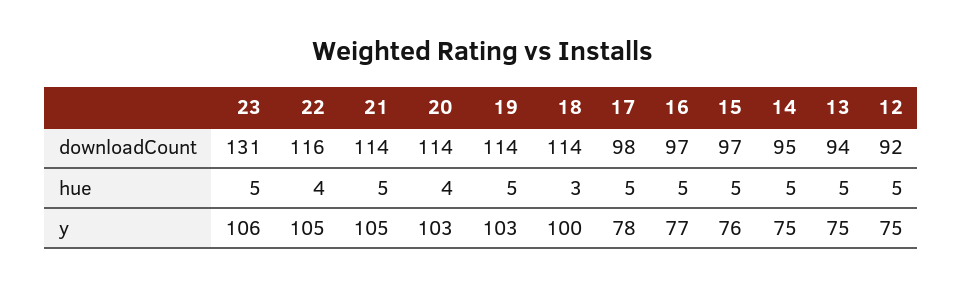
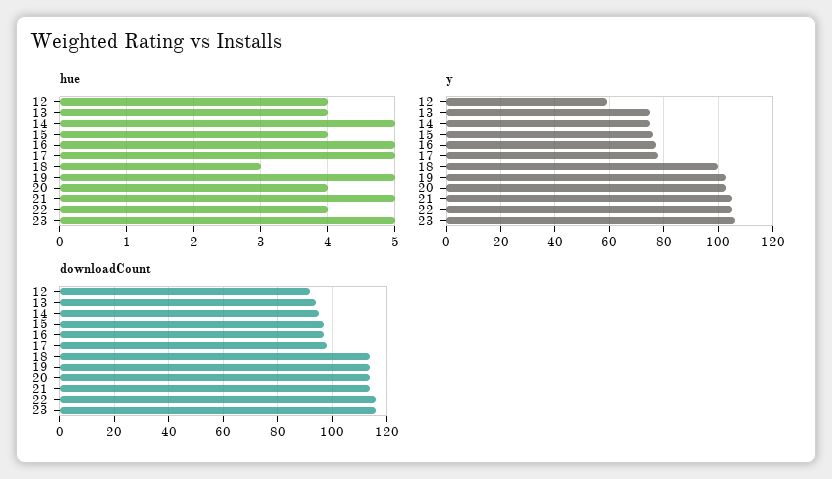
downloadCount, 23: 131 -> 115
hue, 15: 5 -> 4
hue, 13: 5 -> 4
hue, 12: 5 -> 4
y, 12: 75 -> 60

